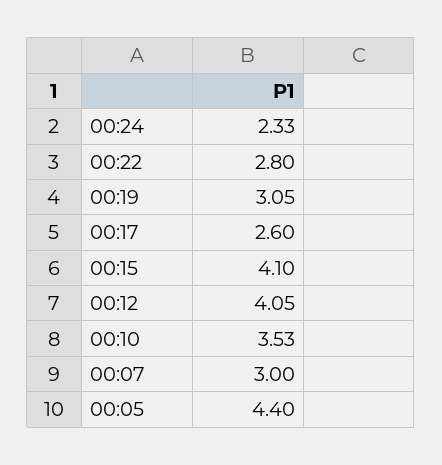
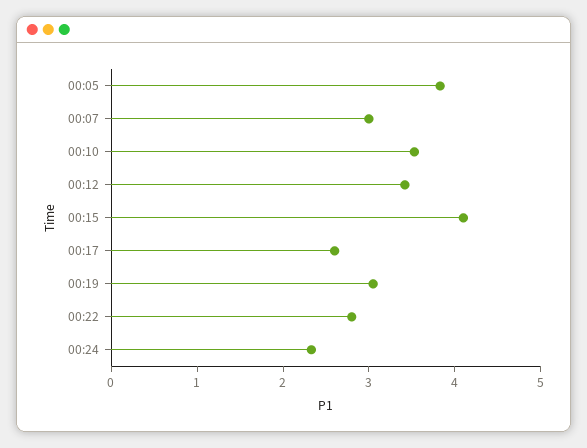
00:12: 4.05 -> 3.4
00:05: 4.4 -> 3.8

